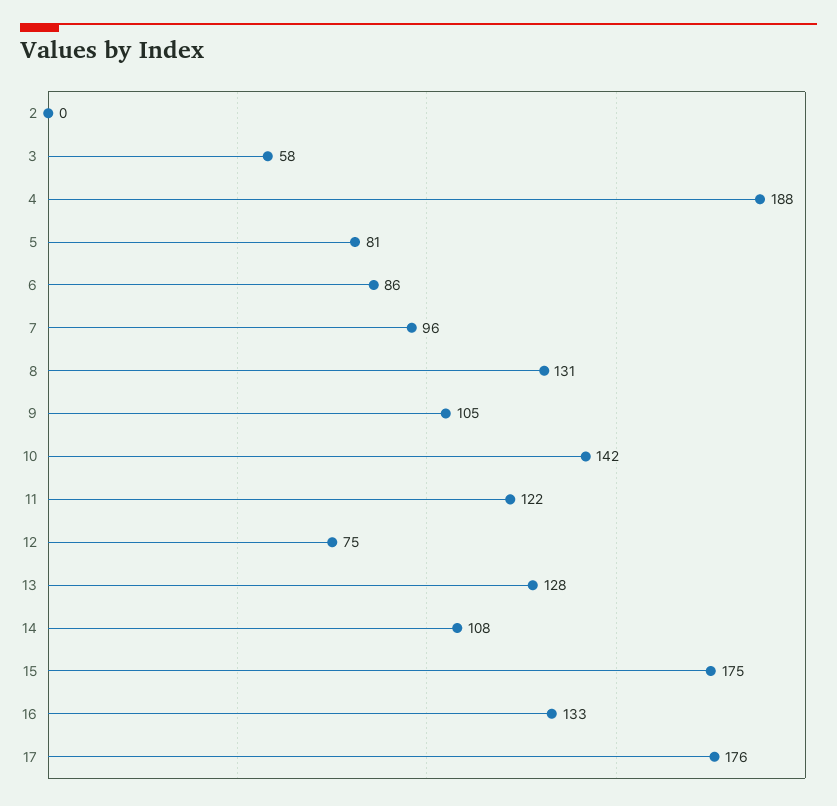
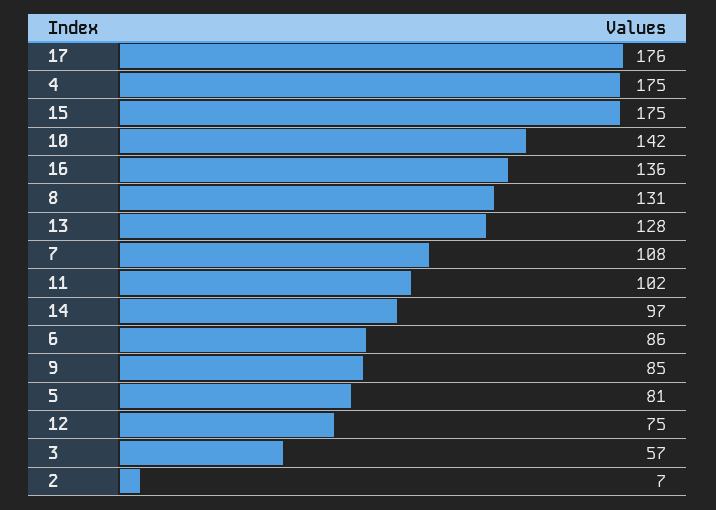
2: 0 -> 7
3: 58 -> 57
4: 188 -> 175
7: 96 -> 108
9: 105 -> 85
11: 122 -> 102
14: 108 -> 97
16: 133 -> 136

